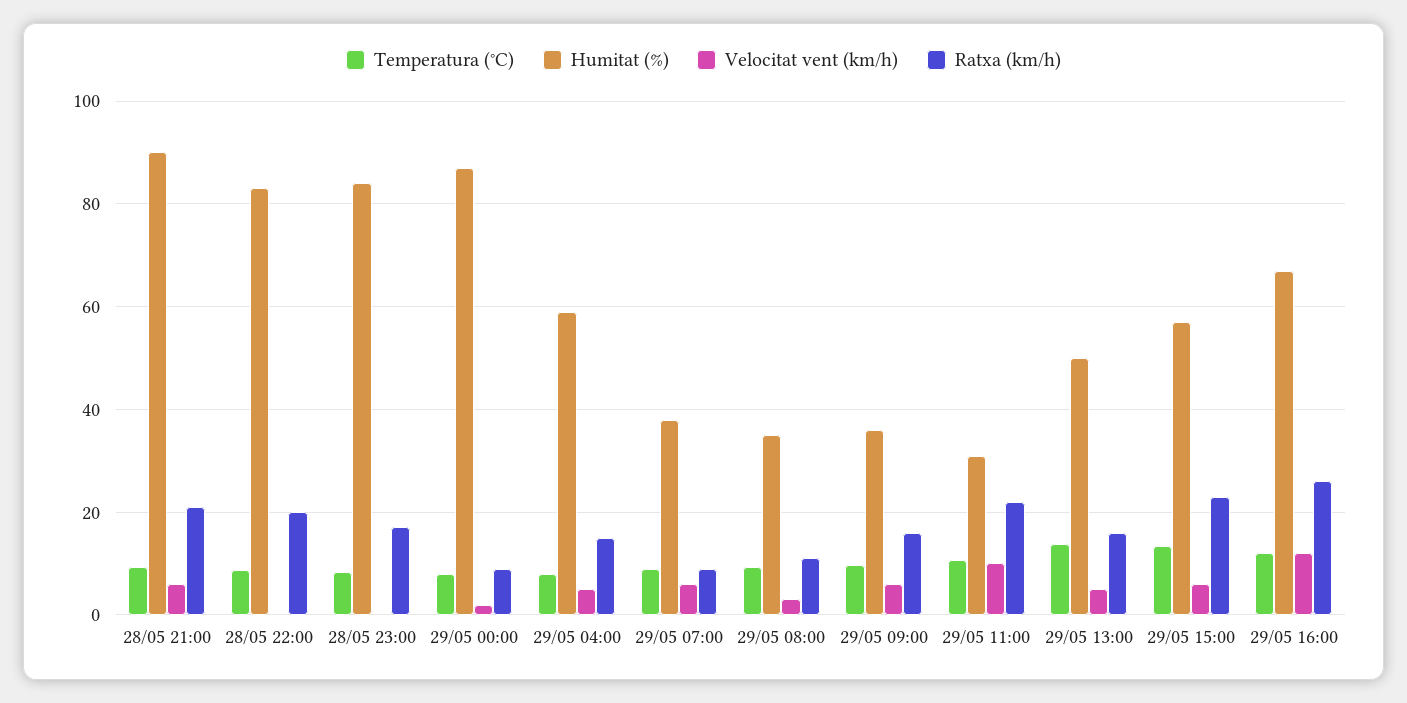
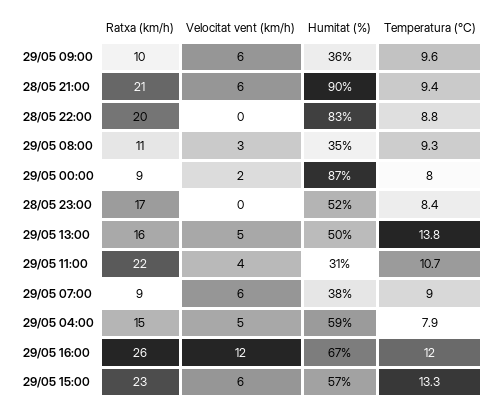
Humitat (%), 28/05 23:00: 84 -> 52
Ratxa (km/h), 29/05 09:00: 16 -> 10
Velocitat vent (km/h), 29/05 11:00: 10 -> 4

